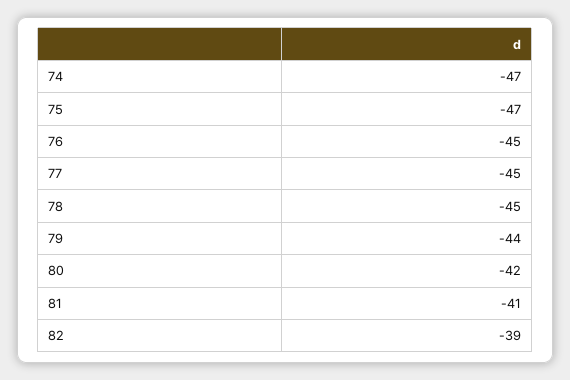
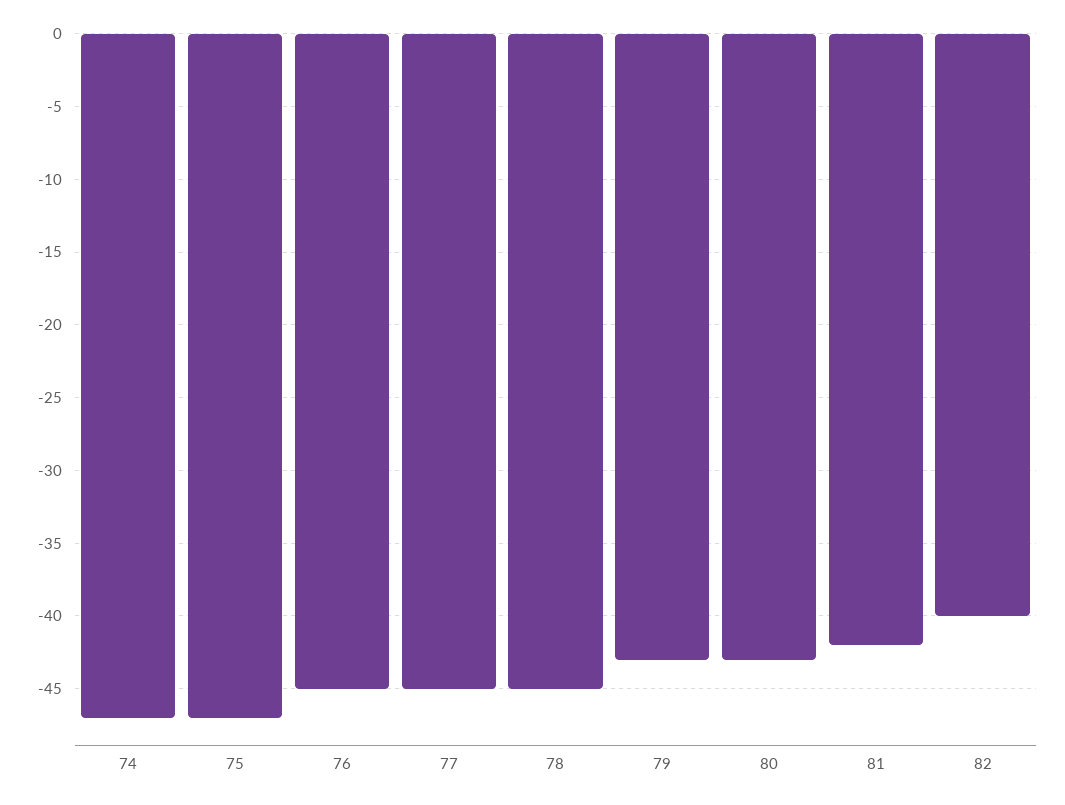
79: -44 -> -43
80: -42 -> -43
81: -41 -> -42
82: -39 -> -40

